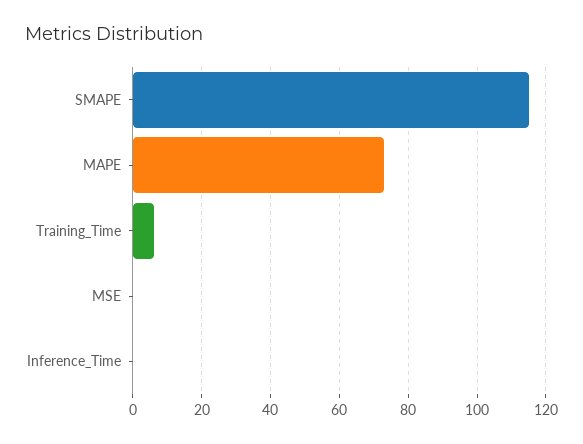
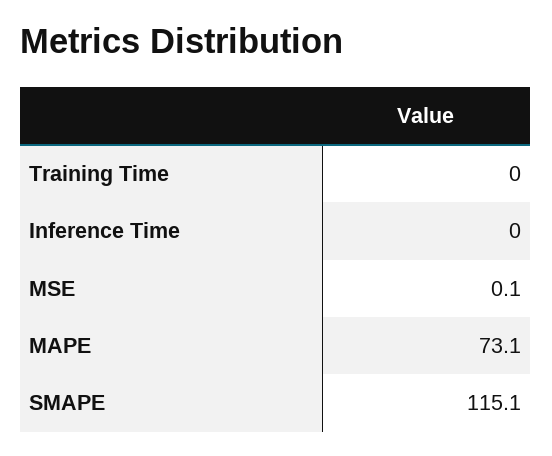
Training_Time: 6 -> 0

